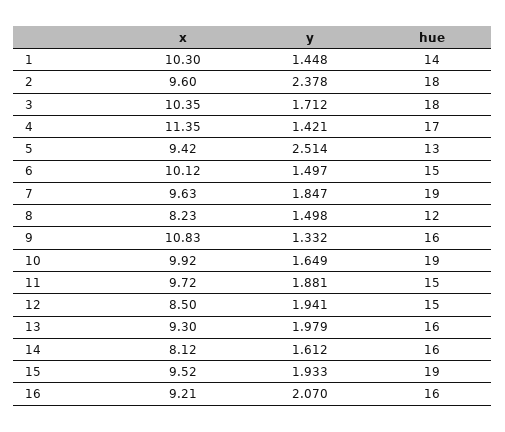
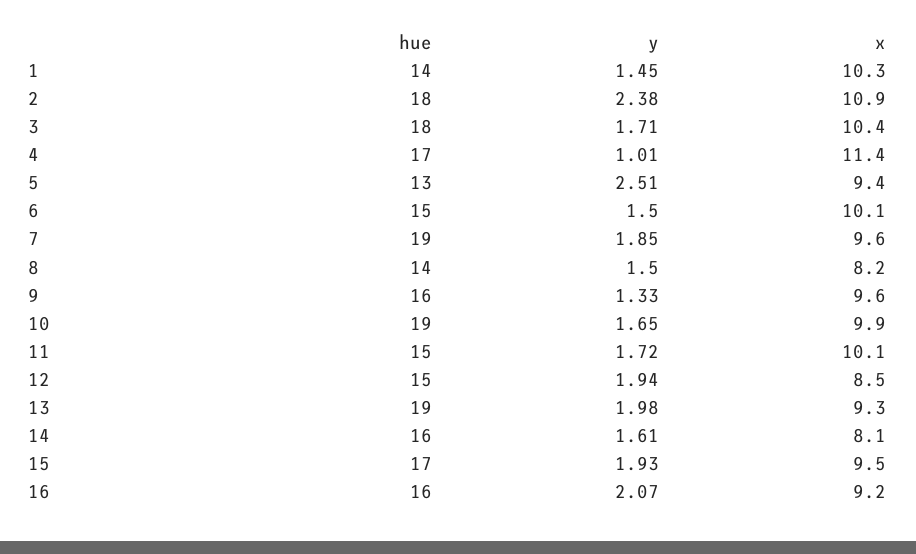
x, 2: 9.6 -> 10.9
y, 4: 1.421 -> 1.01
hue, 8: 12 -> 14
x, 9: 10.83 -> 9.6
x, 11: 9.72 -> 10.1
y, 11: 1.881 -> 1.72
hue, 13: 16 -> 19
hue, 15: 19 -> 17

